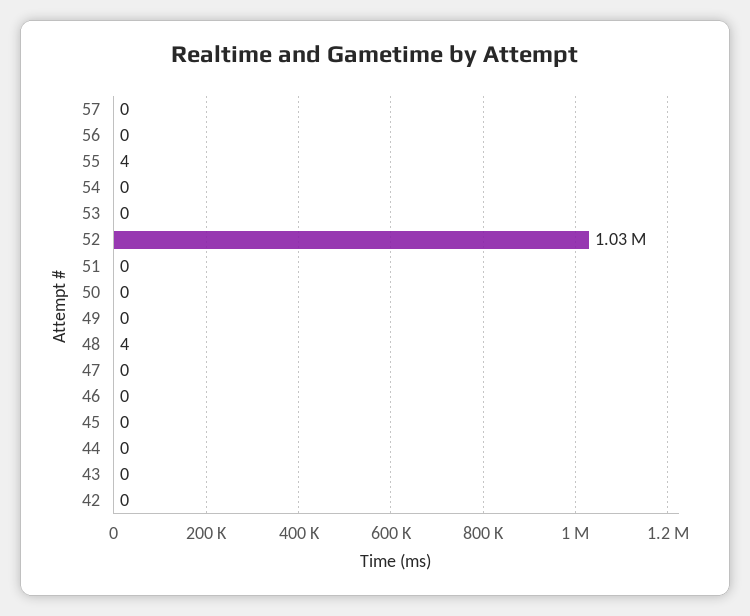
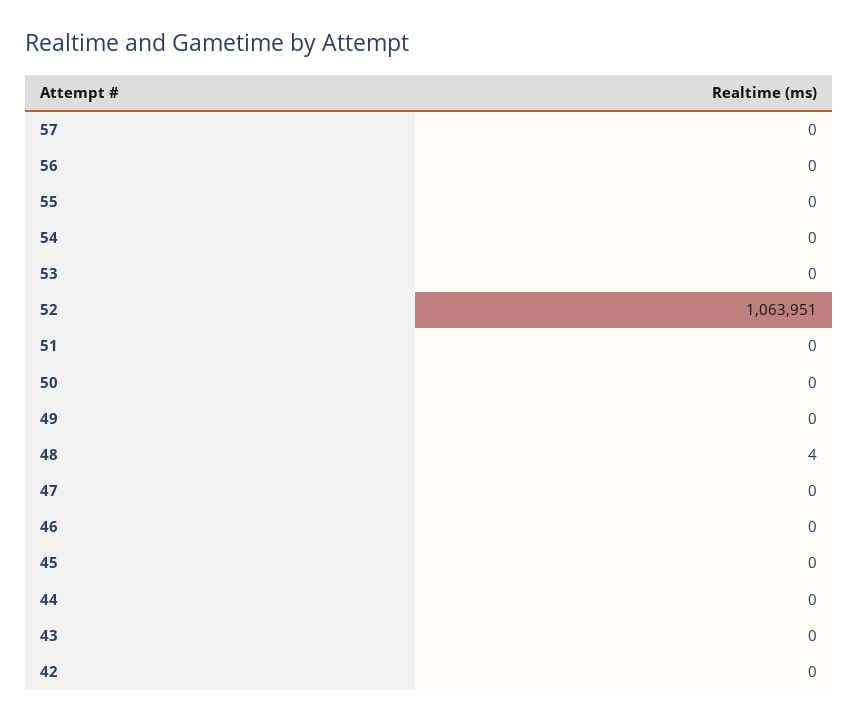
55: 4 -> 0
52: 1030000 -> 1063951

